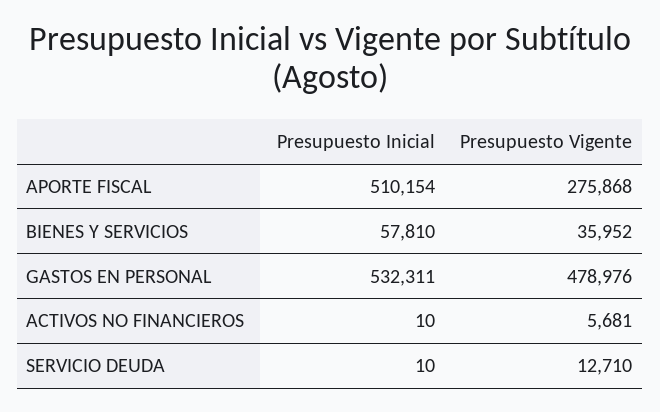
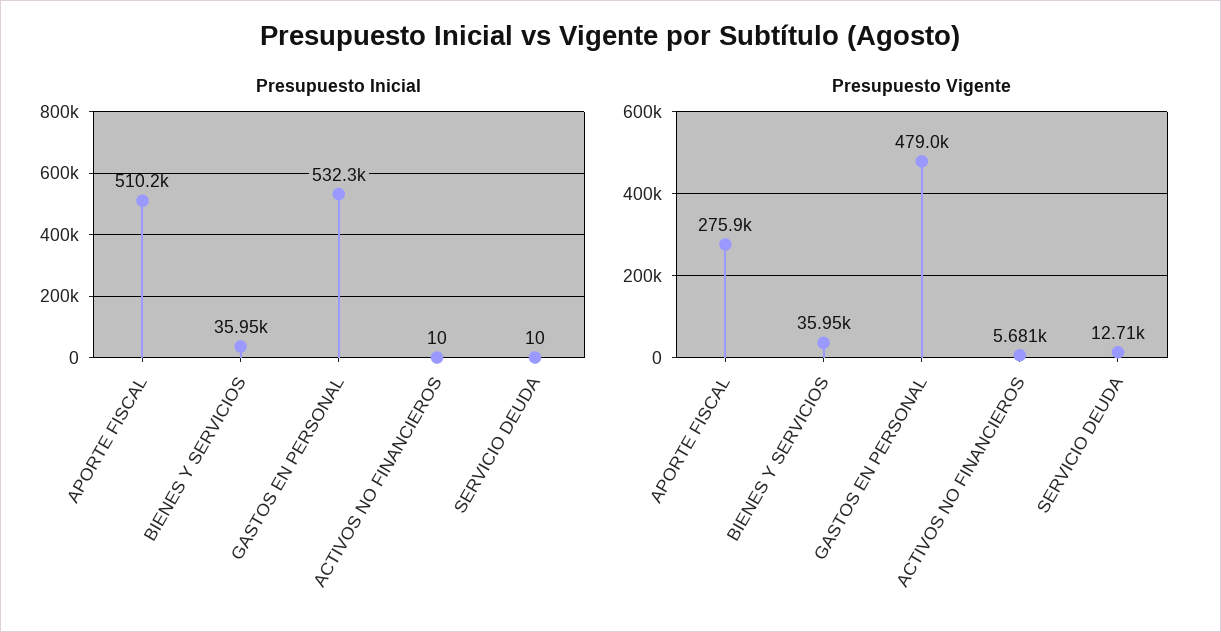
Presupuesto Inicial, BIENES Y SERVICIOS: 57810 -> 35950

